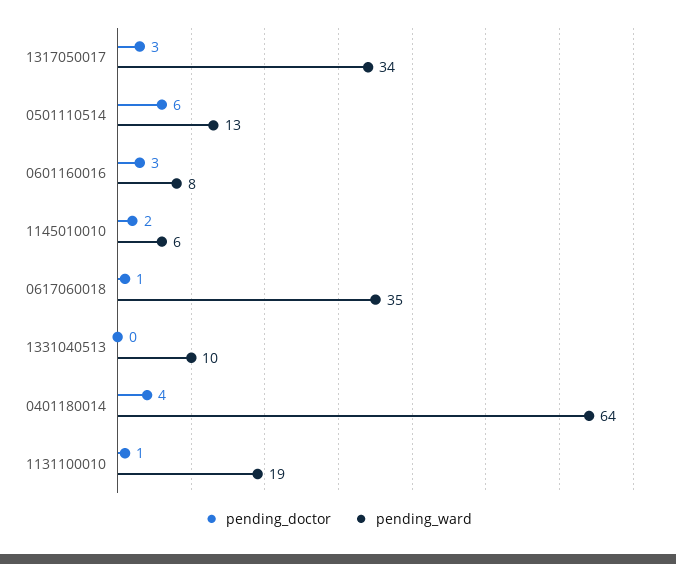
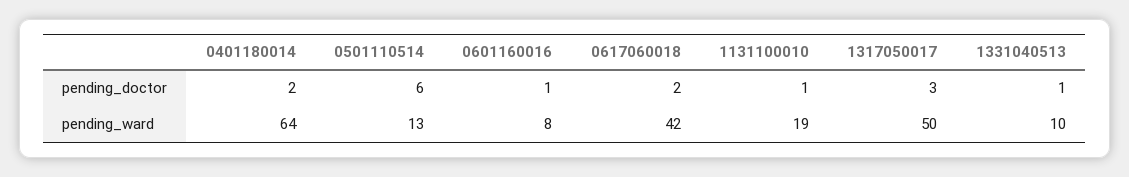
pending_ward, 1317050017: 34 -> 50
pending_doctor, 0601160016: 3 -> 1
pending_doctor, 1145010010: 2 -> none
pending_ward, 1145010010: 6 -> none
pending_doctor, 0617060018: 1 -> 2
pending_ward, 0617060018: 35 -> 42
pending_doctor, 1331040513: 0 -> 1
pending_doctor, 0401180014: 4 -> 2

